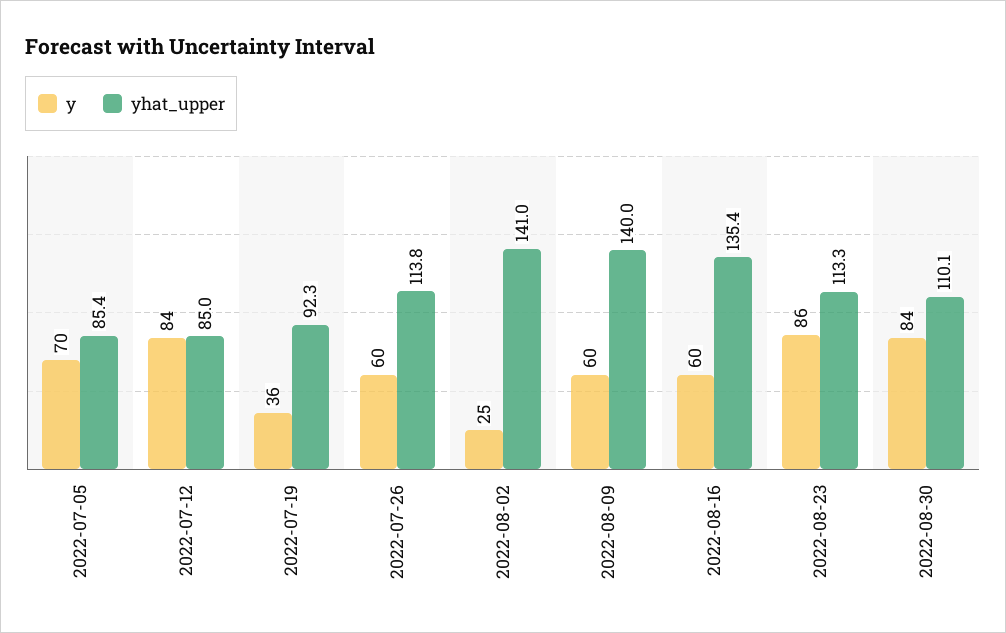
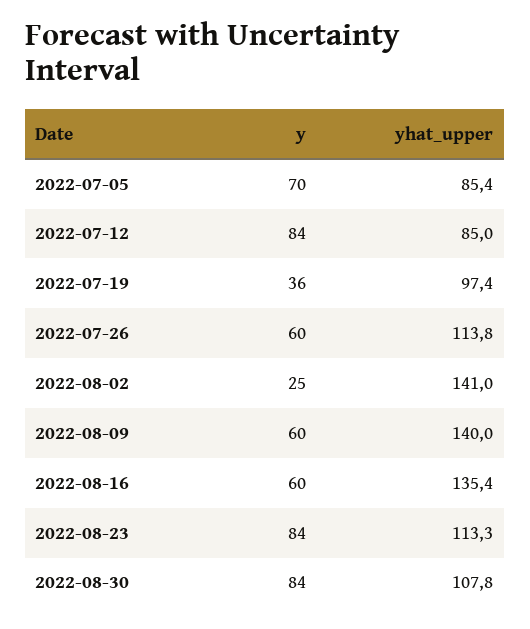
yhat_upper, 2022-07-19: 92.3 -> 97.4
y, 2022-08-23: 86 -> 84
yhat_upper, 2022-08-30: 110.1 -> 107.8

